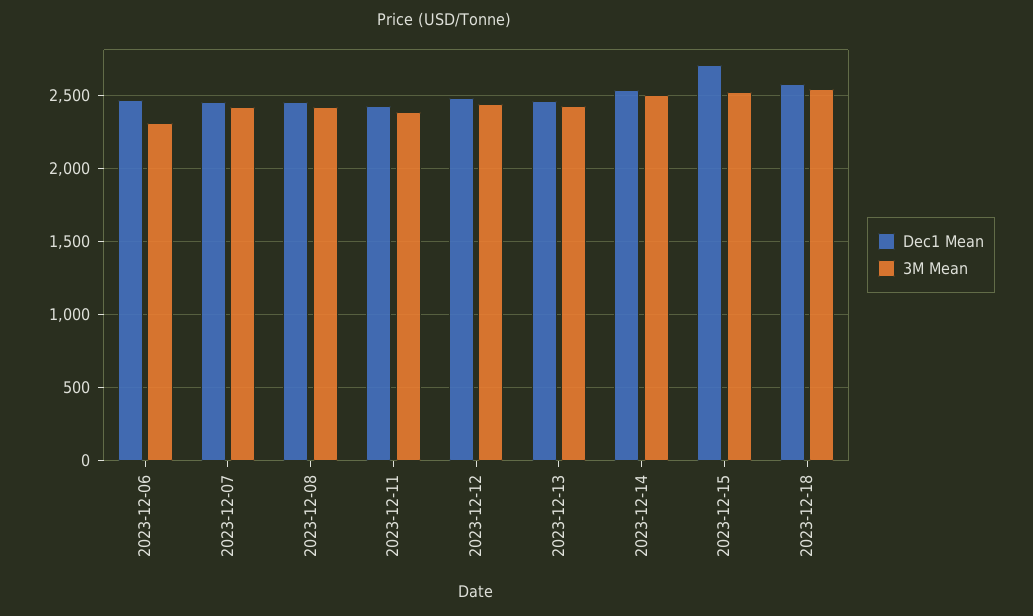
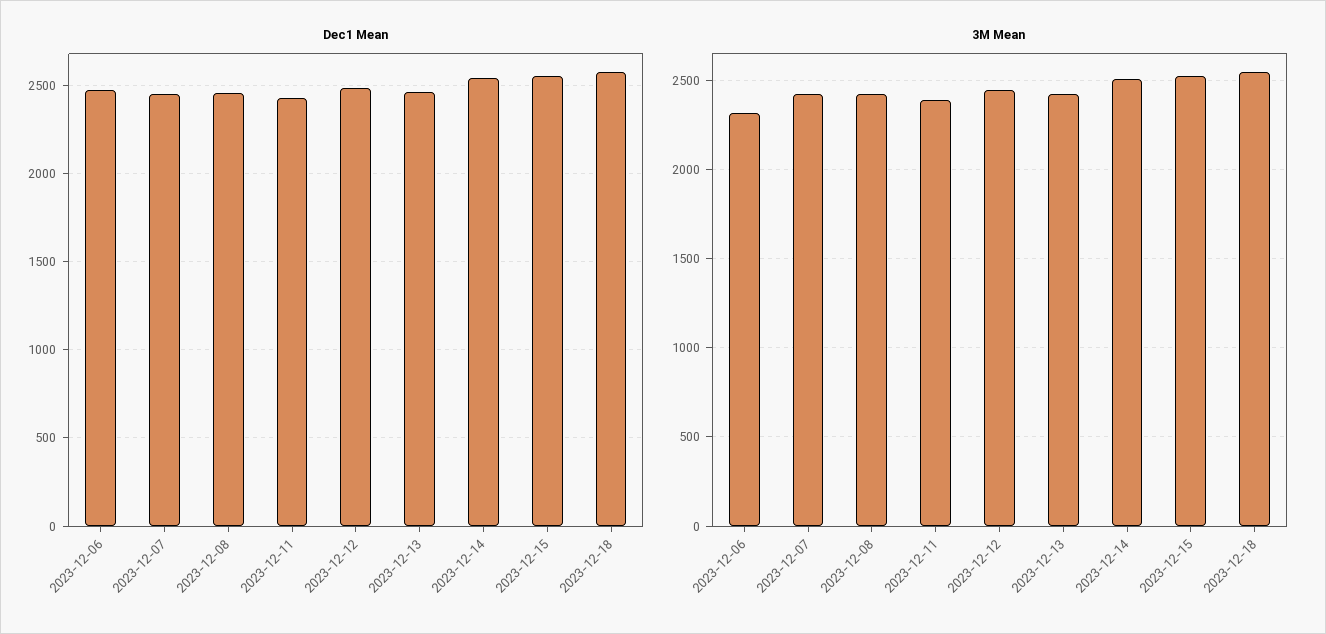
Dec1 Mean, 2023-12-15: 2700 -> 2550

